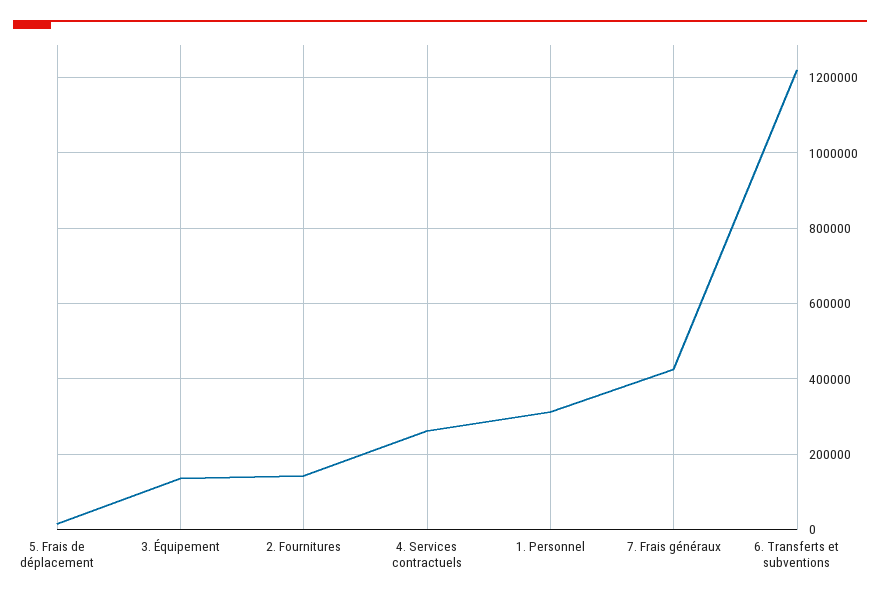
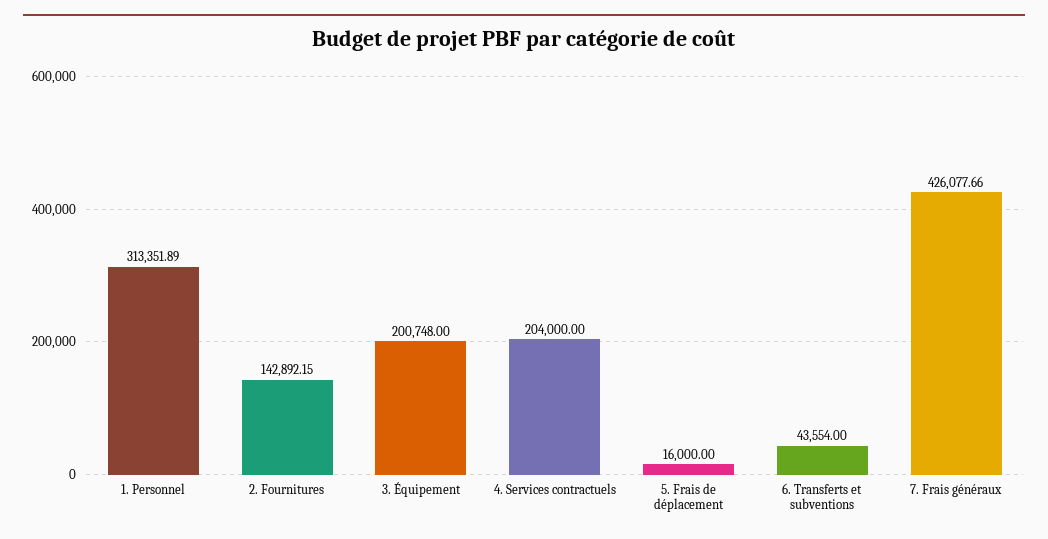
3. Équipement: 140000 -> 200748
4. Services contractuels: 260000 -> 204000
6. Transferts et subventions: 1220000 -> 43554

